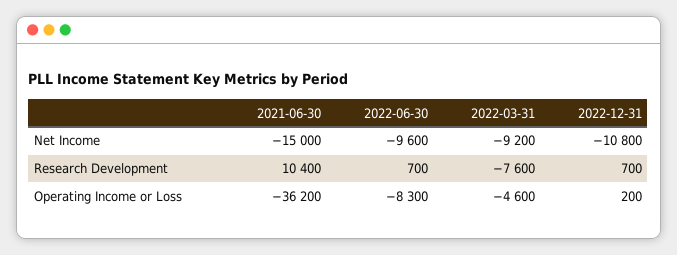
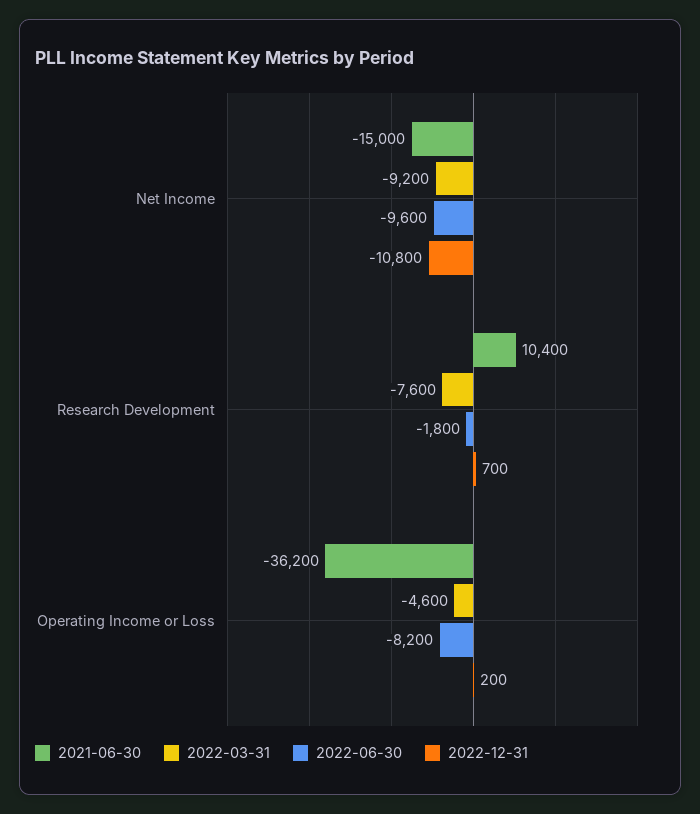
2022-06-30, Research Development: 700 -> -1800
2022-06-30, Operating Income or Loss: -8300 -> -8200

